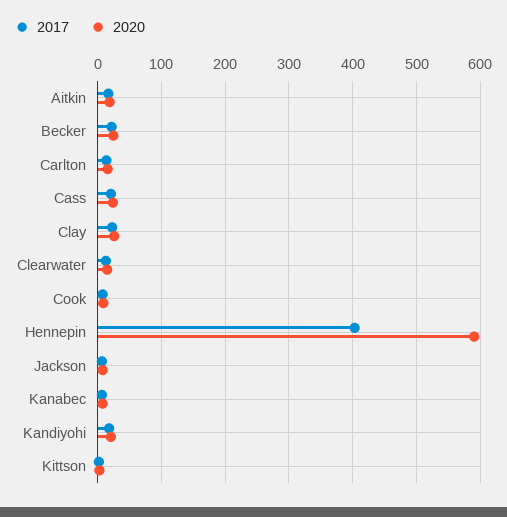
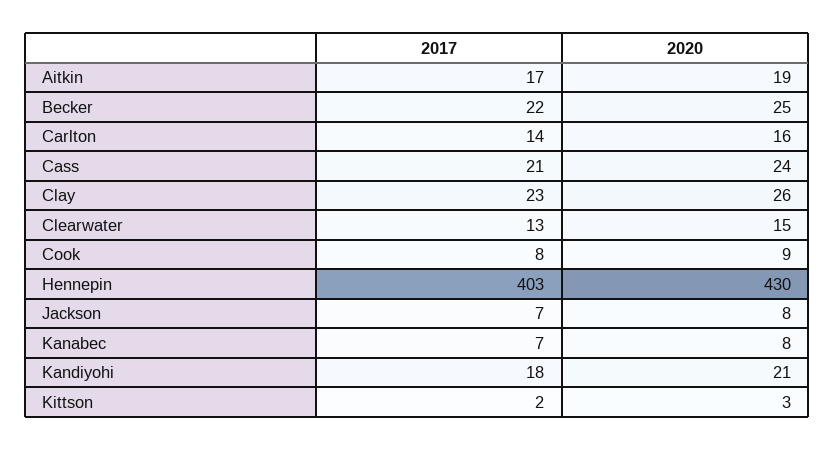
2020, Hennepin: 590 -> 430

